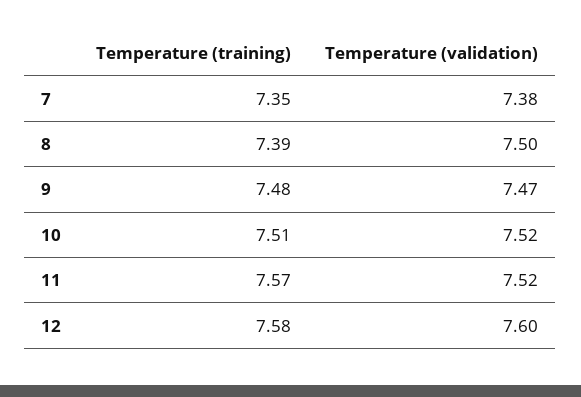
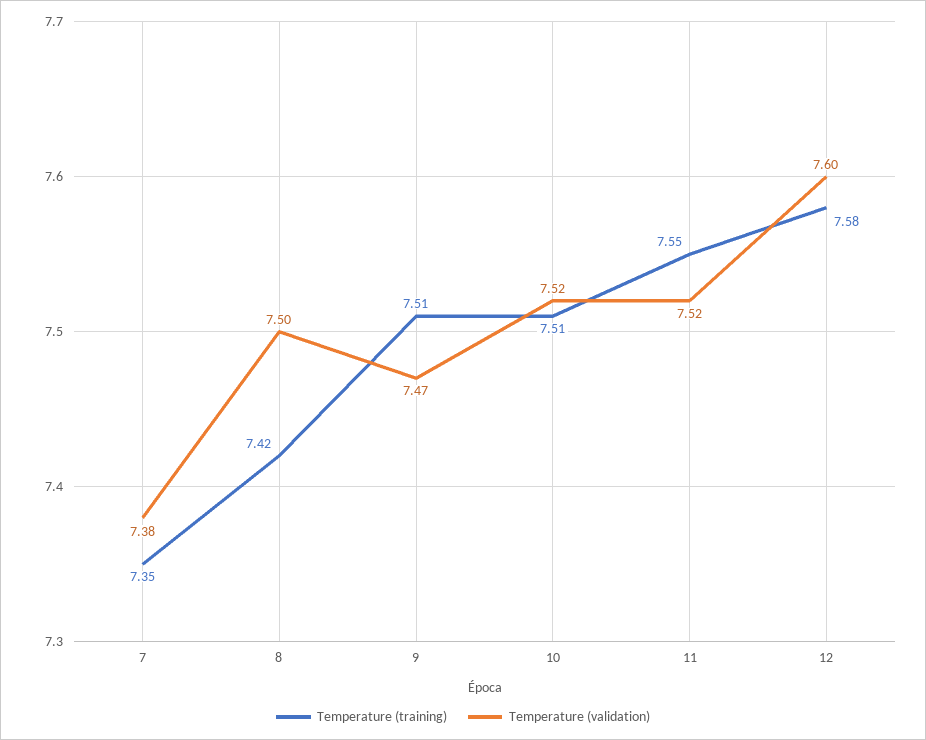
Temperature (training), 8: 7.39 -> 7.42
Temperature (training), 9: 7.48 -> 7.51
Temperature (training), 11: 7.57 -> 7.55

